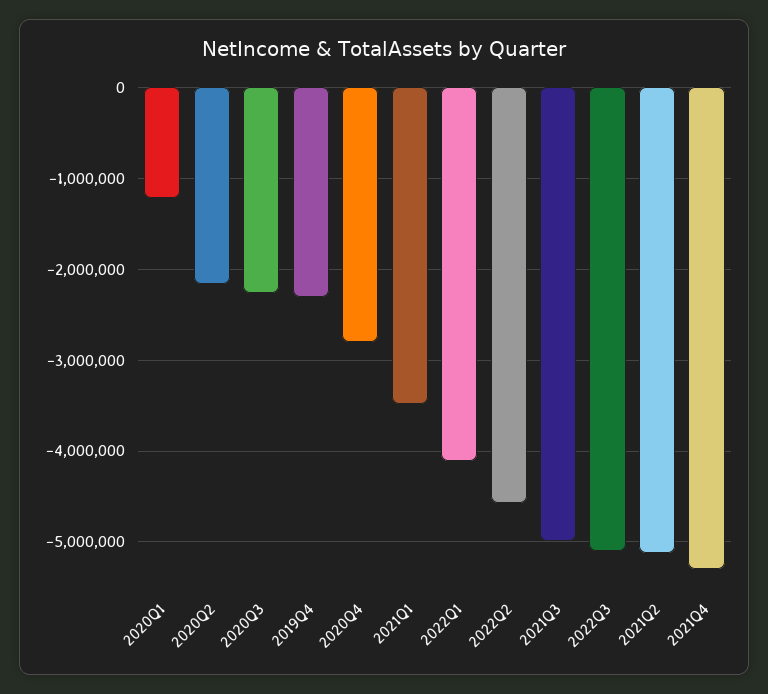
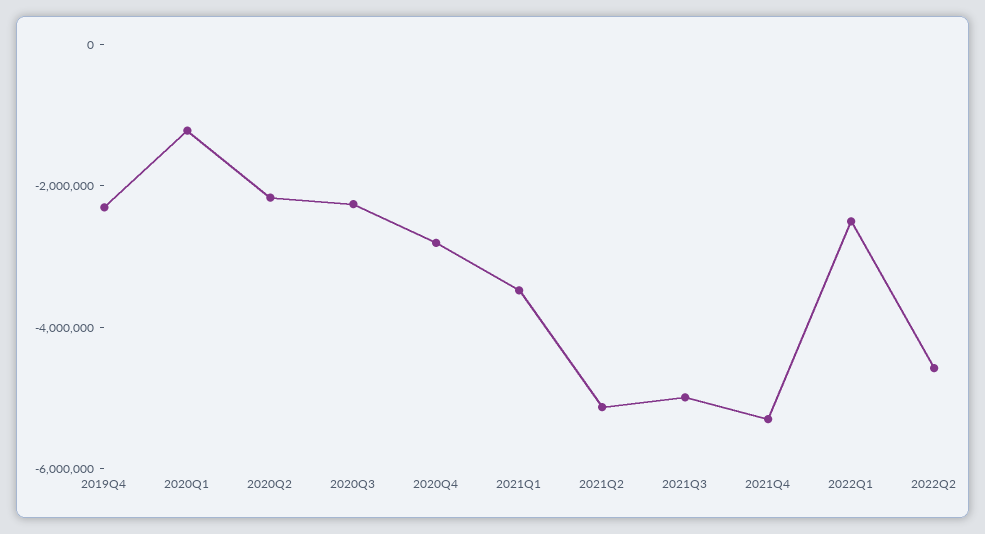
2022Q1: -4100000 -> -2500000
2022Q3: -5100000 -> none

